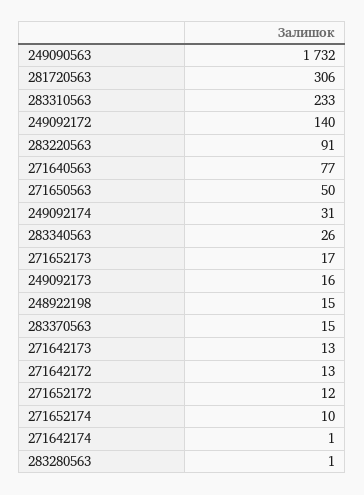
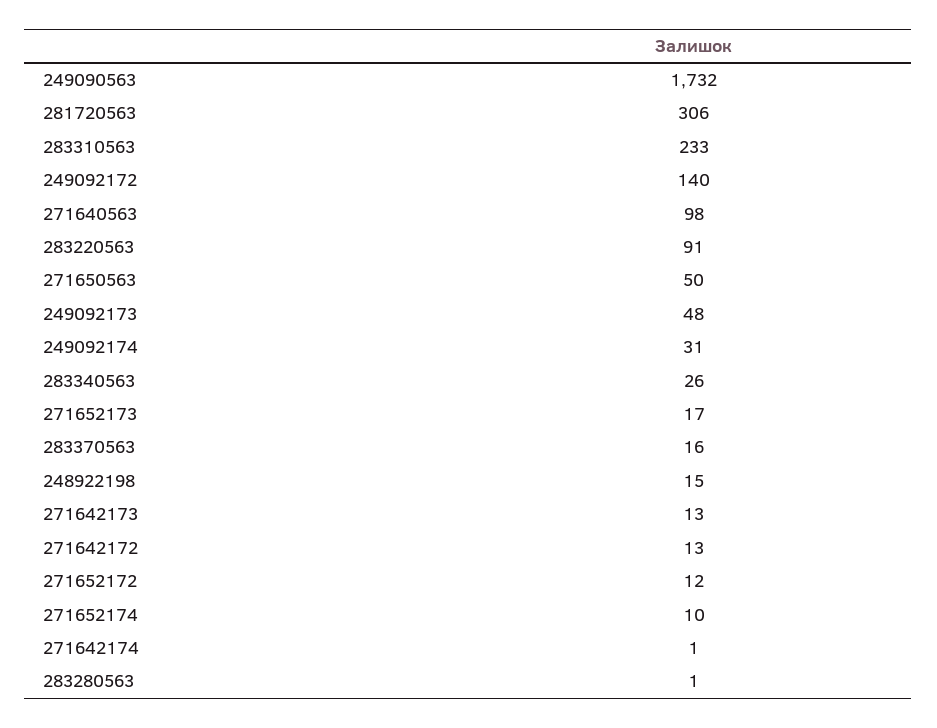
271640563: 77 -> 98
249092173: 16 -> 48
283370563: 15 -> 16

